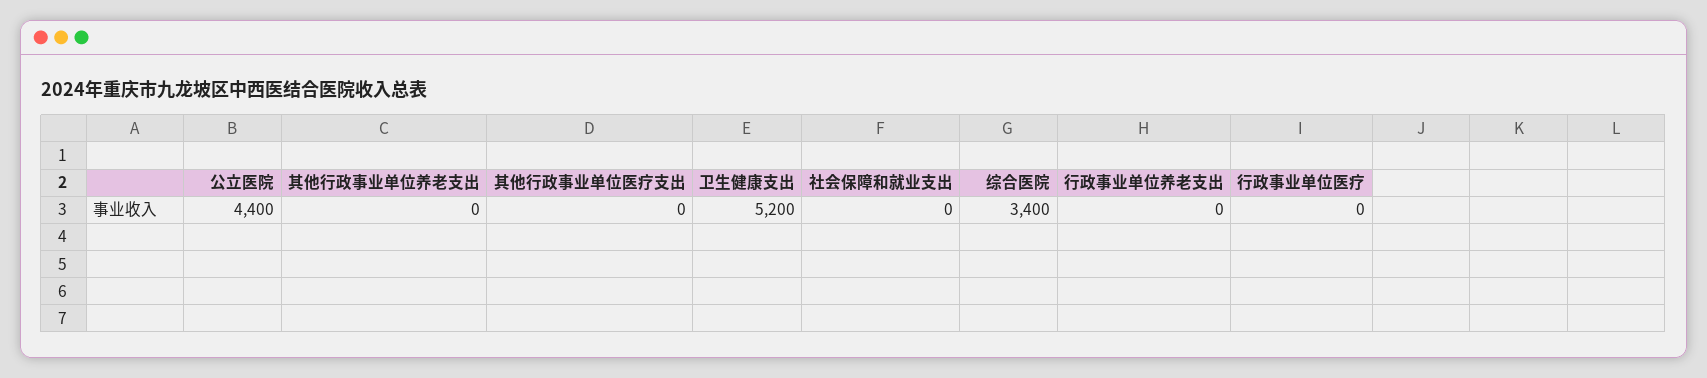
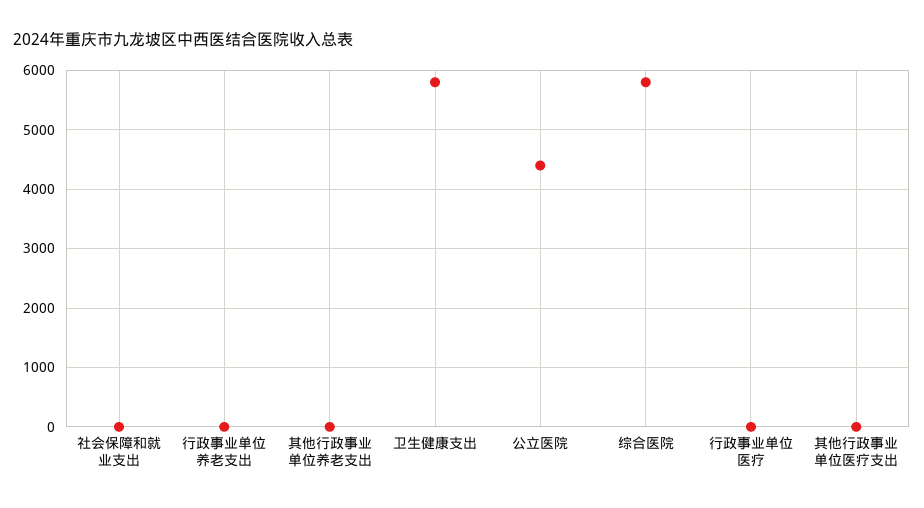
卫生健康支出: 5200 -> 5800
综合医院: 3400 -> 5800

